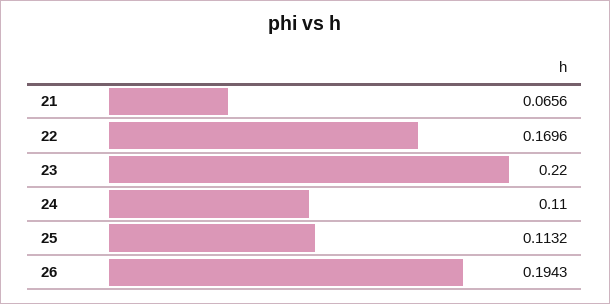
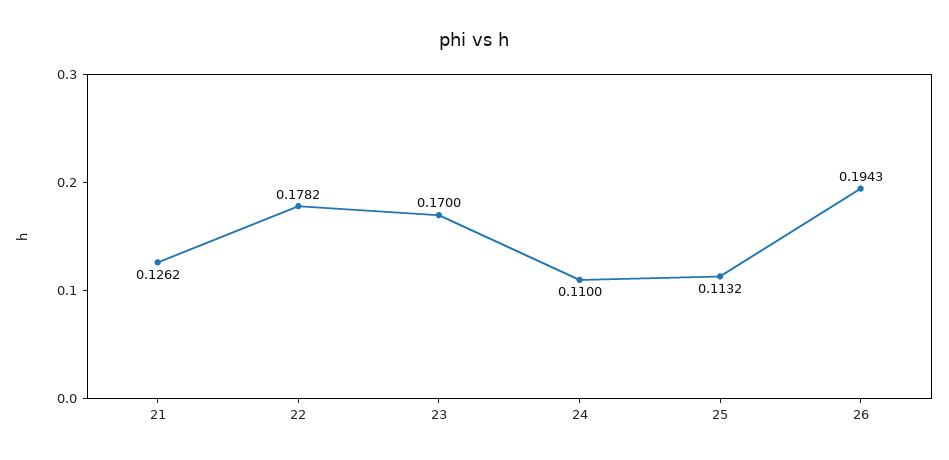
21: 0.0656 -> 0.1262
22: 0.1696 -> 0.1782
23: 0.22 -> 0.17

